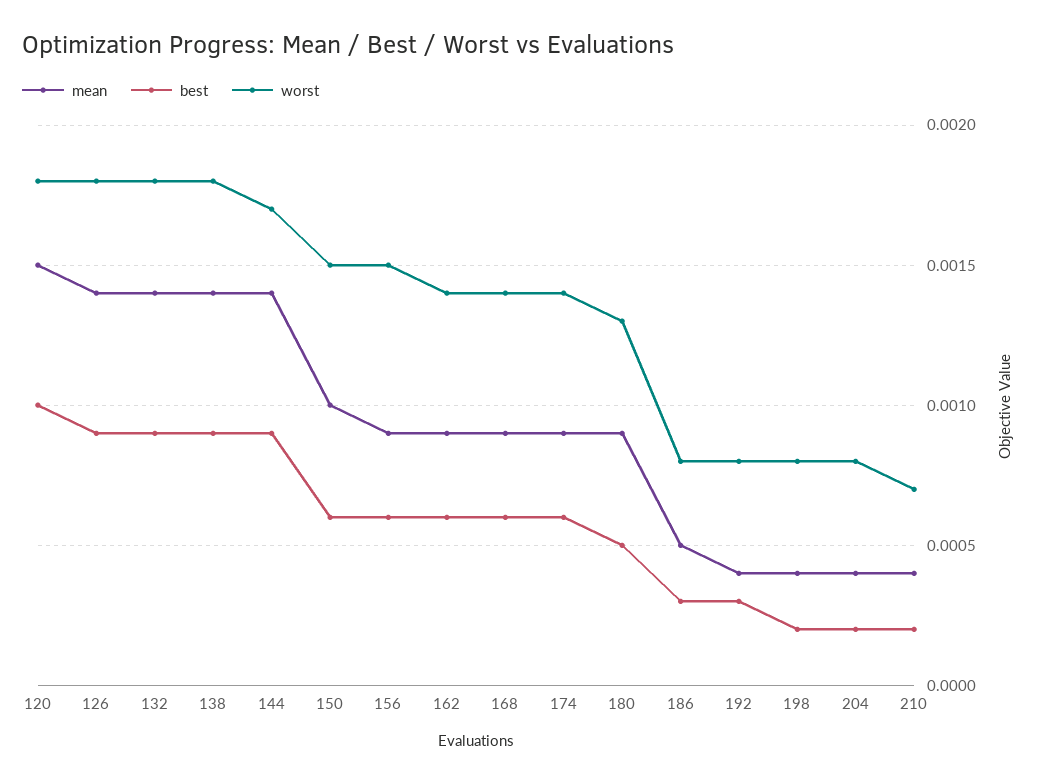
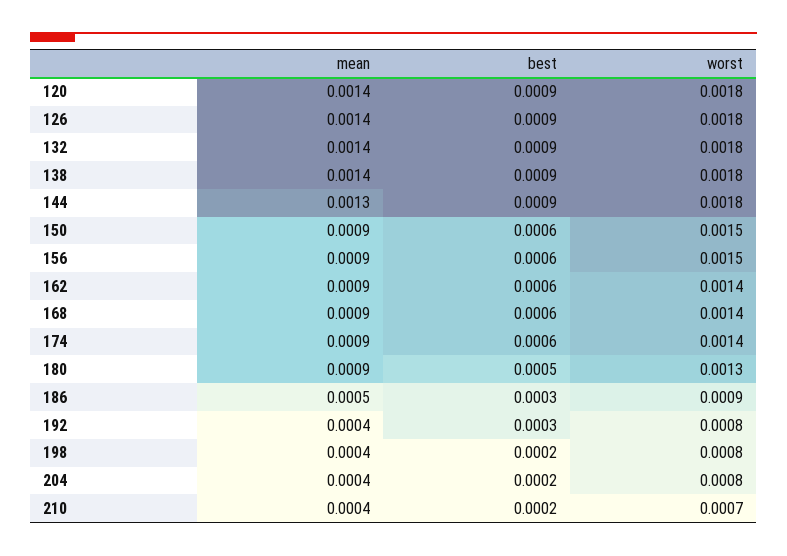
mean, 120: 0.0015 -> 0.0014
best, 120: 0.001 -> 0.0009
mean, 144: 0.0014 -> 0.0013
worst, 144: 0.0017 -> 0.0018
mean, 150: 0.001 -> 0.0009
worst, 186: 0.0008 -> 0.0009

